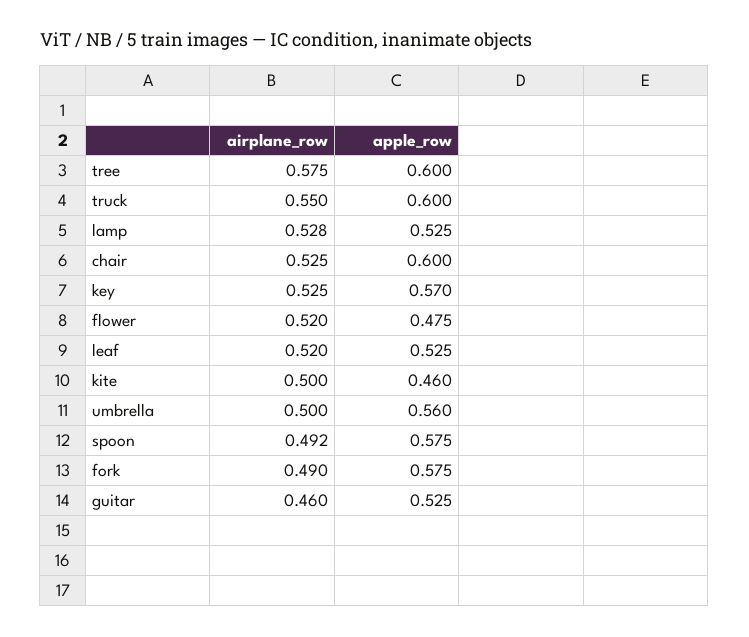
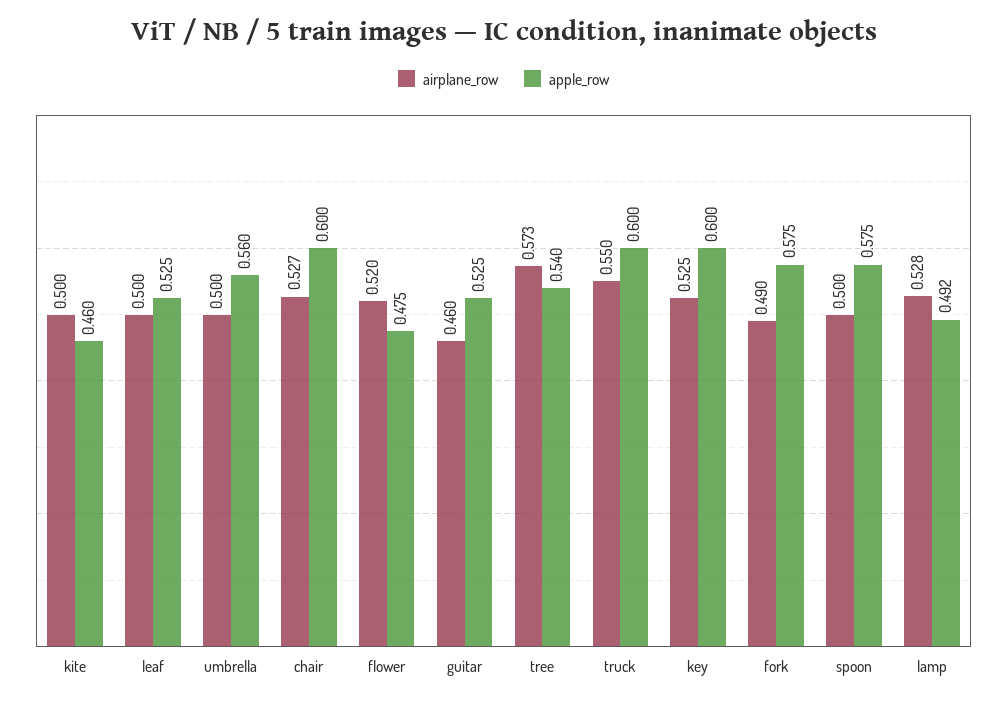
airplane_row, tree: 0.575 -> 0.573
apple_row, tree: 0.6 -> 0.54
apple_row, lamp: 0.525 -> 0.492
airplane_row, chair: 0.525 -> 0.527
apple_row, key: 0.57 -> 0.6
airplane_row, leaf: 0.52 -> 0.5
airplane_row, spoon: 0.492 -> 0.5

